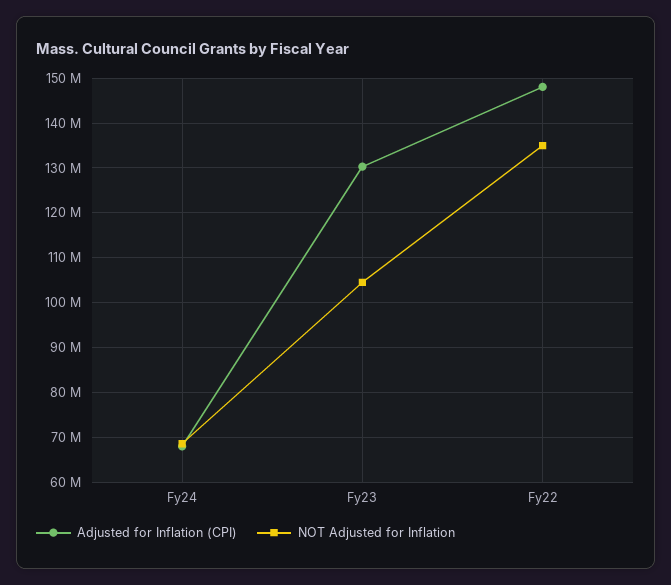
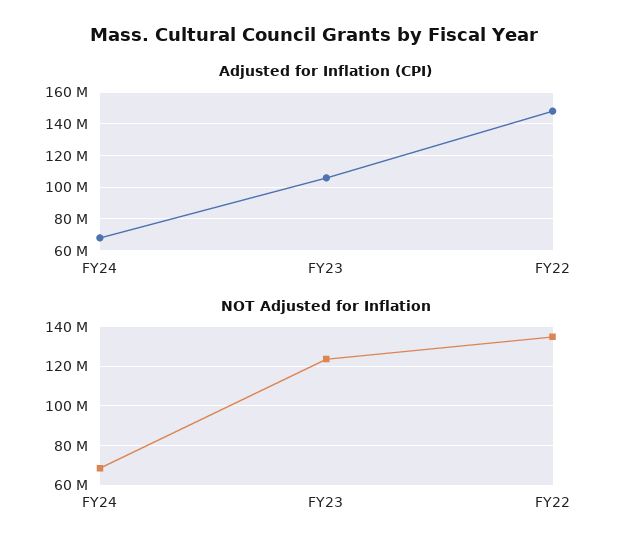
Adjusted for Inflation (CPI), Fy23: 130000000 -> 105000000
NOT Adjusted for Inflation, Fy23: 104000000 -> 125000000

